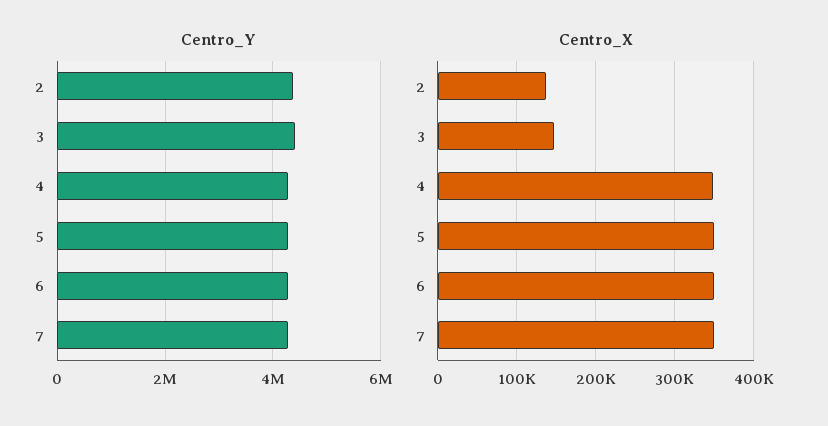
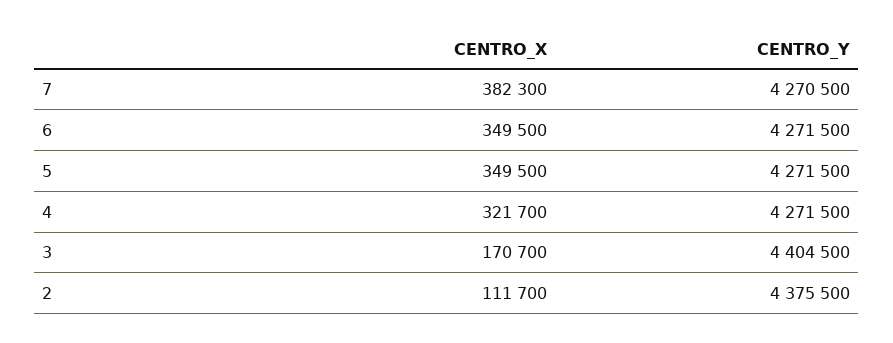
Centro_X, 2: 140000 -> 111700
Centro_X, 3: 150000 -> 170700
Centro_X, 4: 350000 -> 321700
Centro_X, 7: 350000 -> 382300

